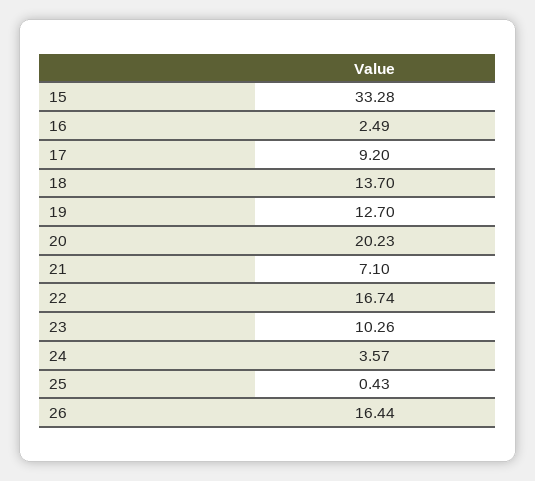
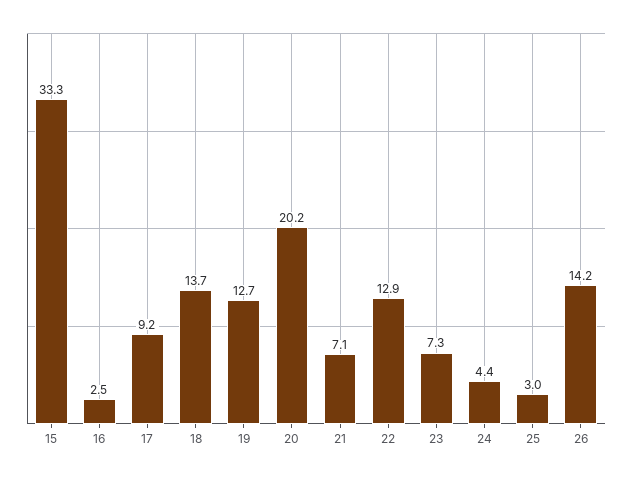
22: 16.74 -> 12.9
23: 10.26 -> 7.3
24: 3.57 -> 4.4
25: 0.43 -> 3
26: 16.44 -> 14.2

